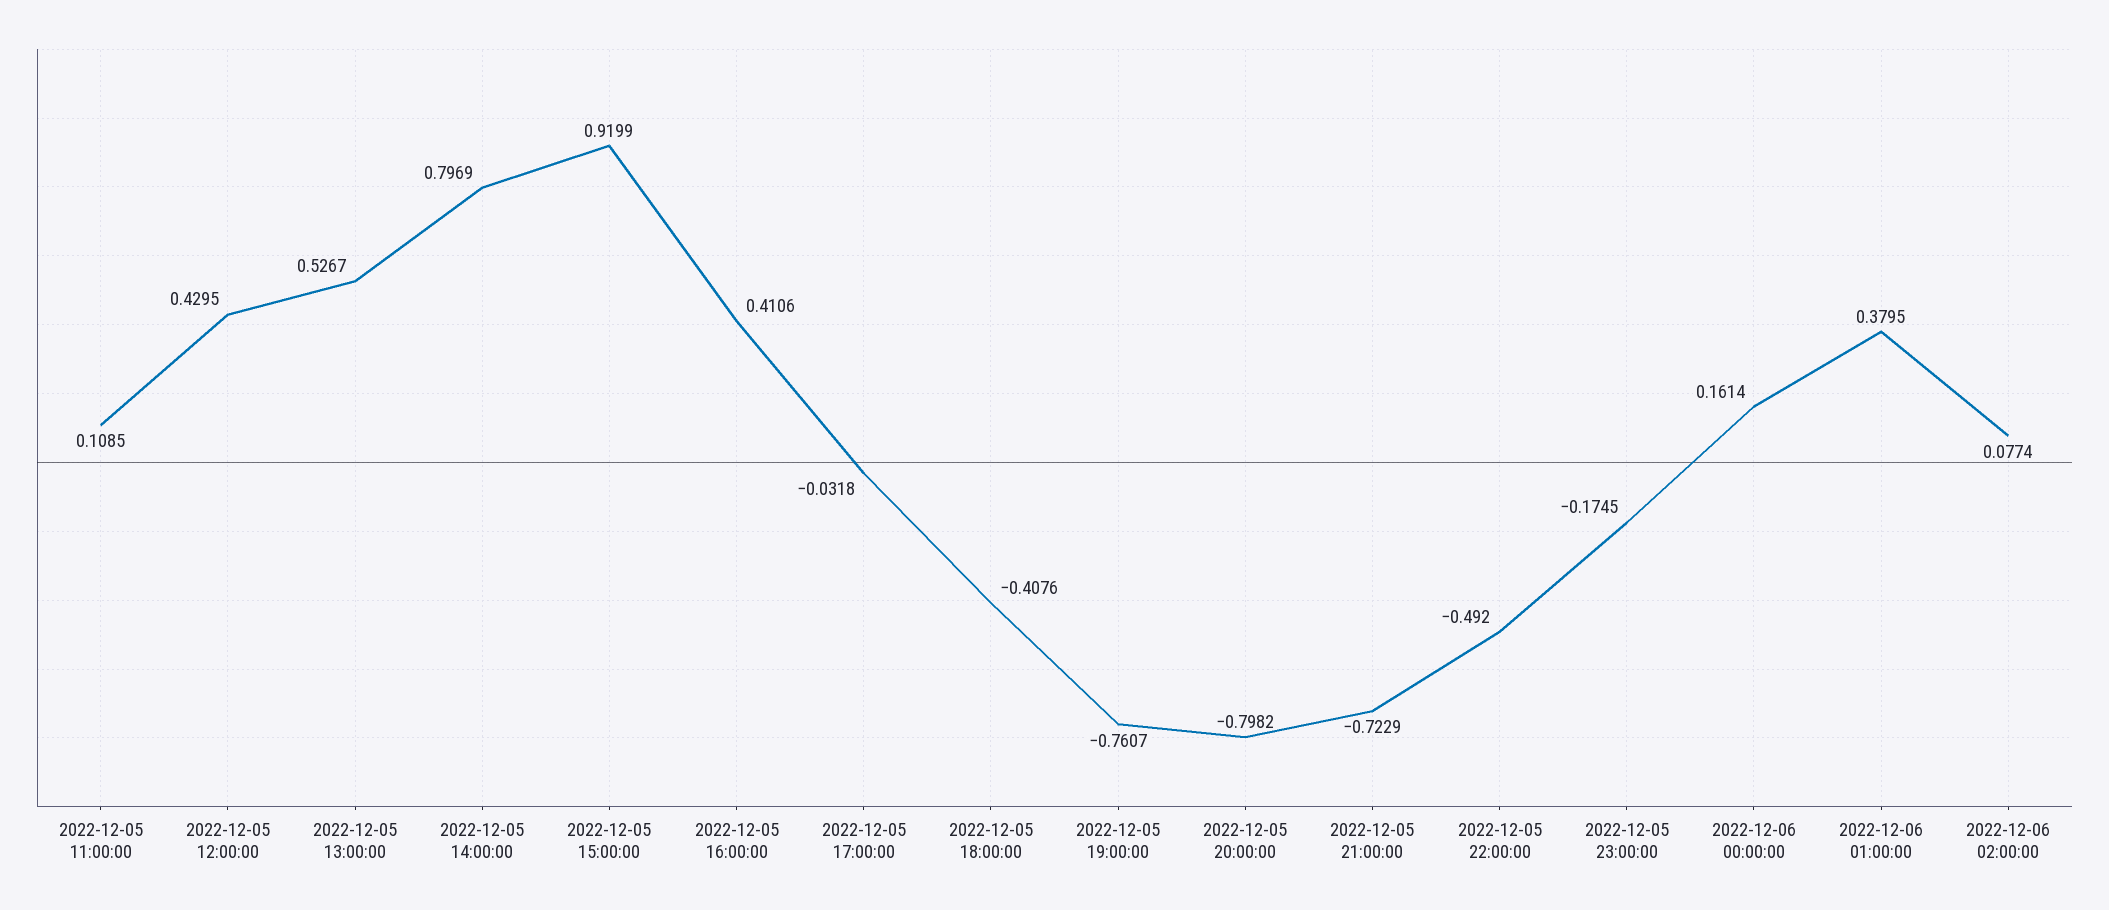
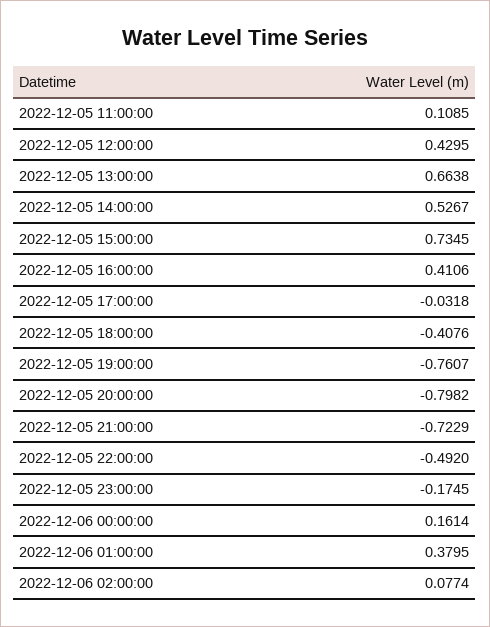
2022-12-05 13:00:00: 0.5267 -> 0.6638
2022-12-05 14:00:00: 0.7969 -> 0.5267
2022-12-05 15:00:00: 0.9199 -> 0.7345

